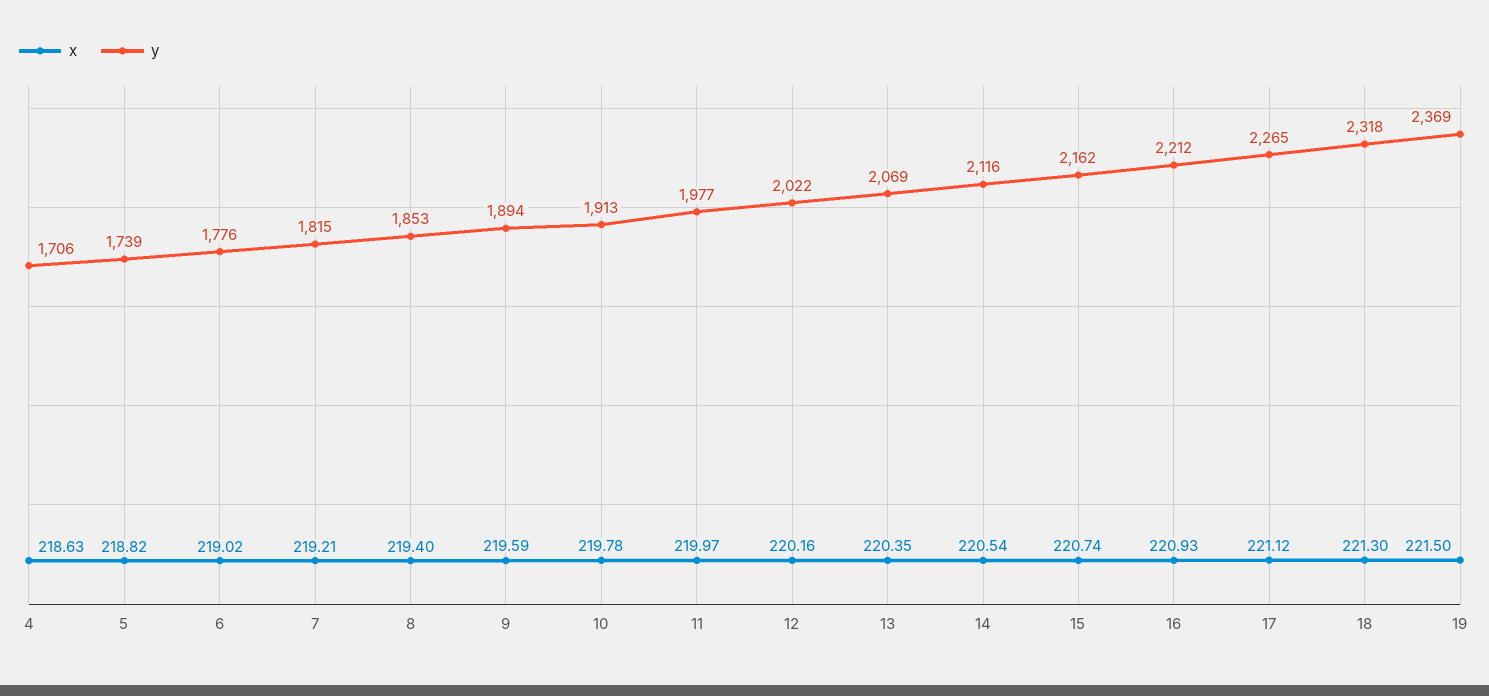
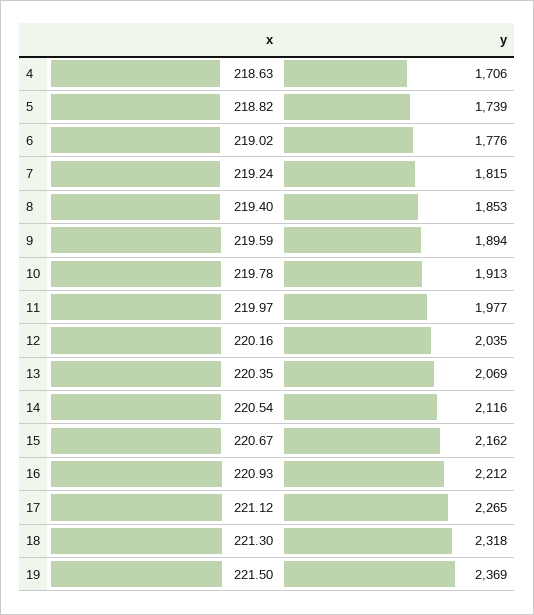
x, 7: 219.21 -> 219.24
y, 12: 2022 -> 2035
x, 15: 220.74 -> 220.67

